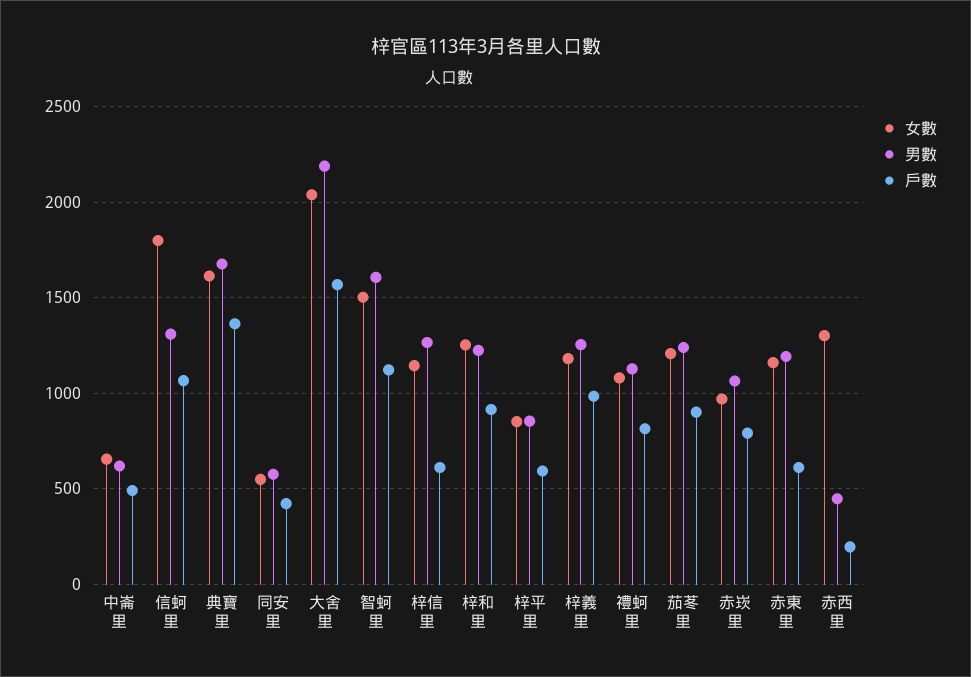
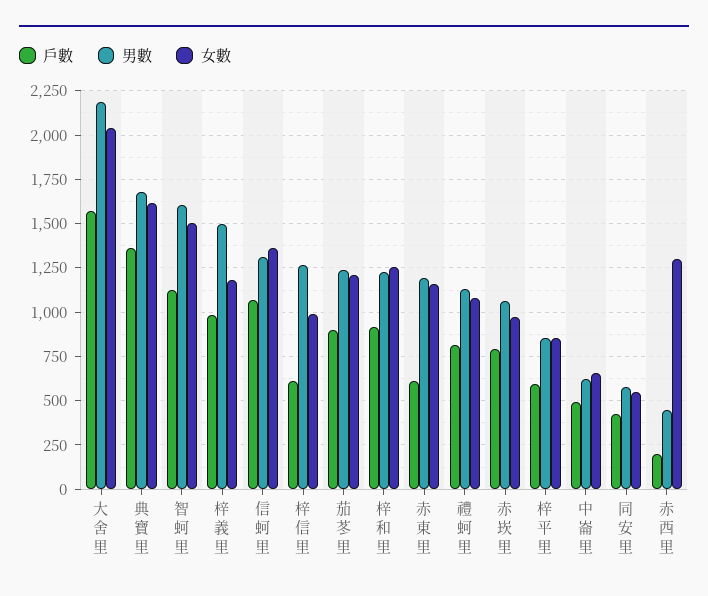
女數, 信蚵里: 1800 -> 1350
女數, 梓信里: 1150 -> 1000
男數, 梓義里: 1250 -> 1500

